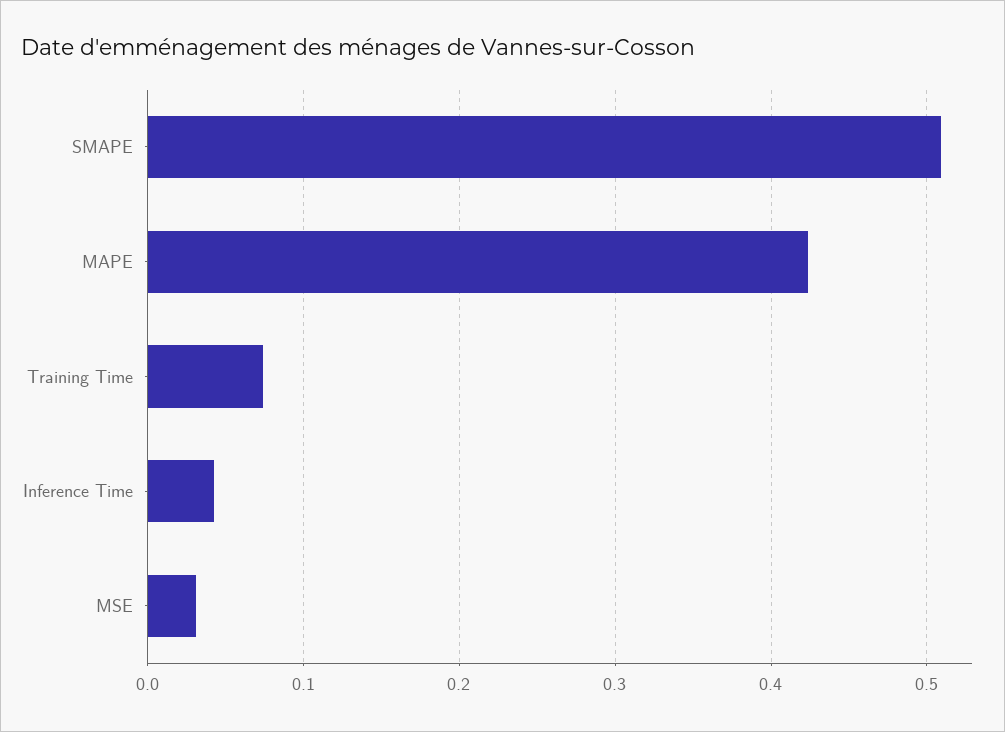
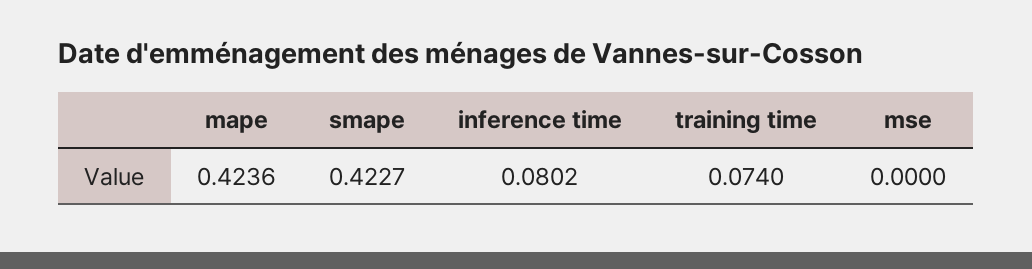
SMAPE: 0.51 -> 0.4227
Inference Time: 0.04 -> 0.0802
MSE: 0.03 -> 0

